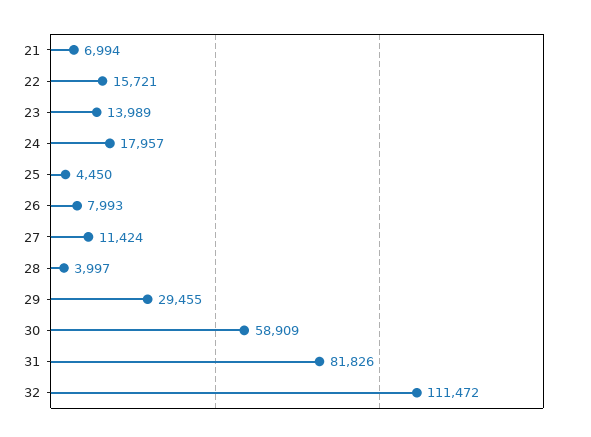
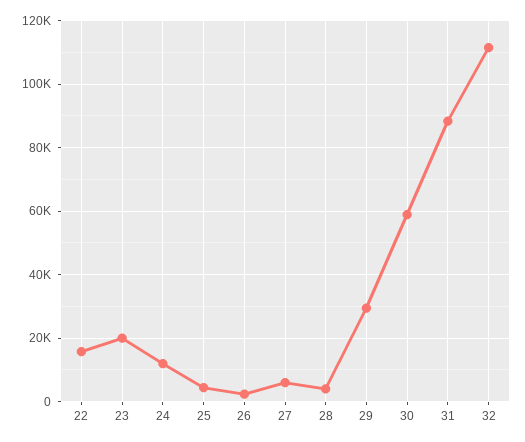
21: 6994 -> none
23: 13989 -> 20000
24: 17957 -> 12000
26: 7993 -> 2000
27: 11424 -> 6000
31: 81826 -> 88000

